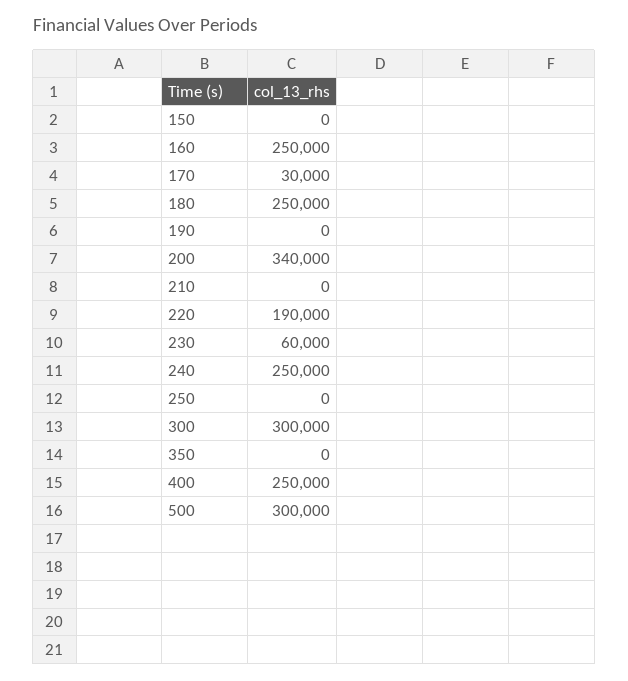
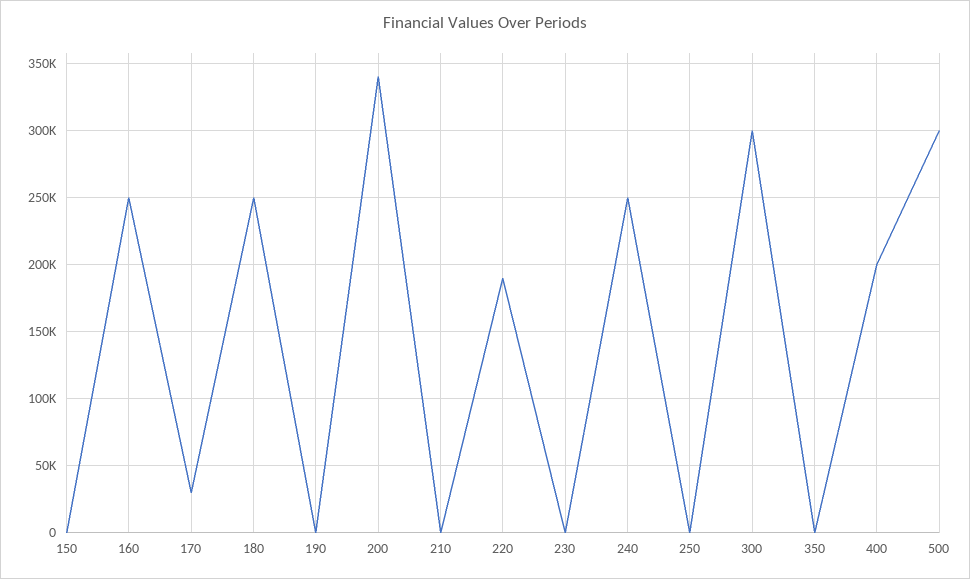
230: 60000 -> 0
400: 250000 -> 200000

